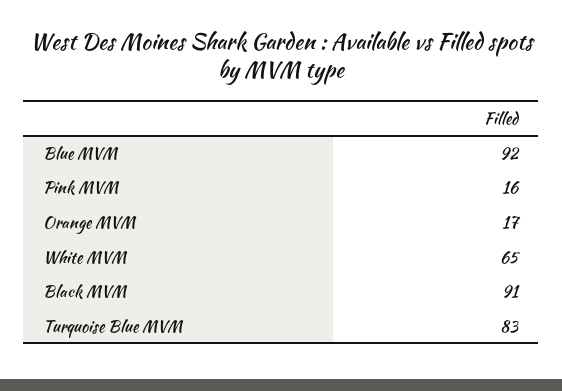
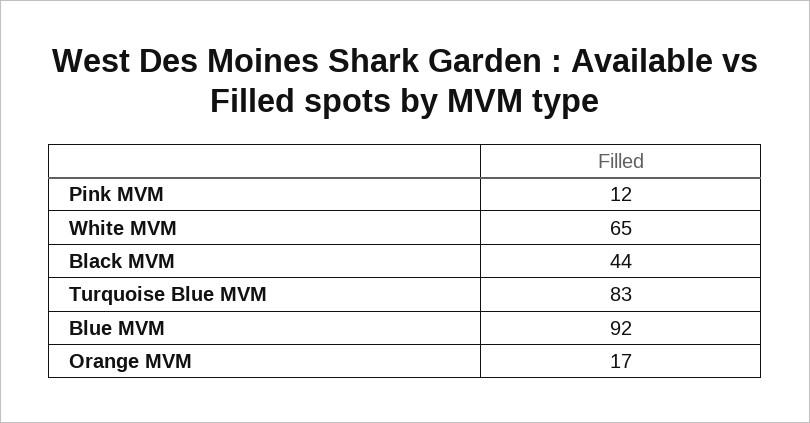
Pink MVM: 16 -> 12
Black MVM: 91 -> 44

